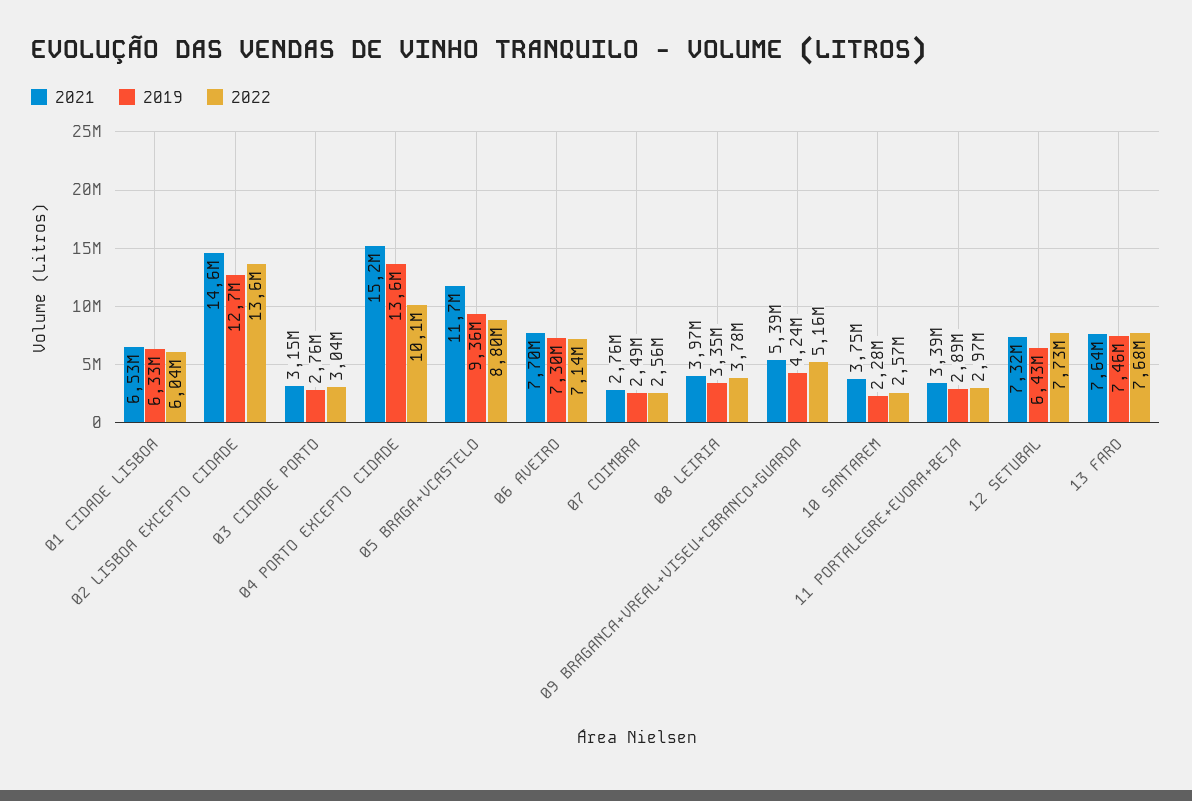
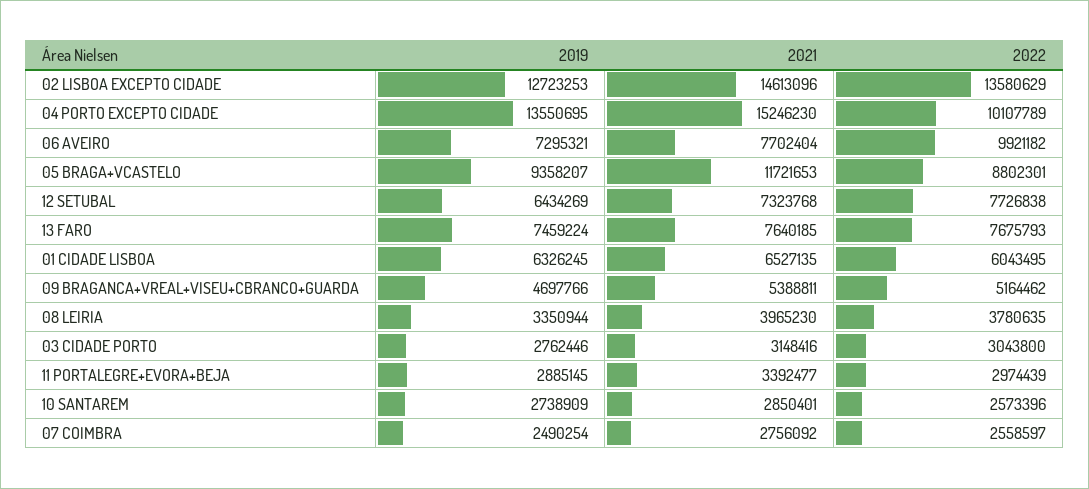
2022, 06 AVEIRO: 7140000 -> 9921182
2019, 09 BRAGANCA+VREAL+VISEU+CBRANCO+GUARDA: 4240000 -> 4697766
2021, 10 SANTAREM: 3750000 -> 2850401
2019, 10 SANTAREM: 2280000 -> 2738909

